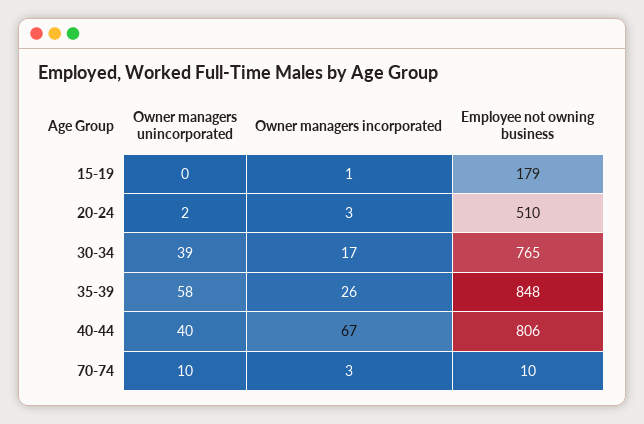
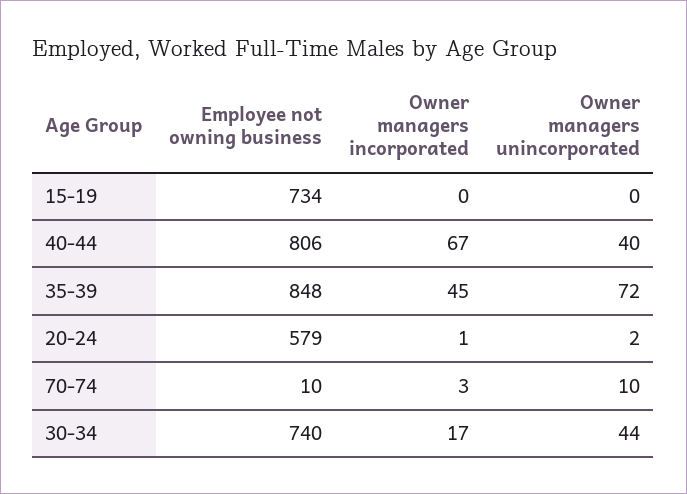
Owner managers incorporated, 15-19: 1 -> 0
Employee not owning business, 15-19: 179 -> 734
Owner managers incorporated, 20-24: 3 -> 1
Employee not owning business, 20-24: 510 -> 579
Owner managers unincorporated, 30-34: 39 -> 44
Employee not owning business, 30-34: 765 -> 740
Owner managers unincorporated, 35-39: 58 -> 72
Owner managers incorporated, 35-39: 26 -> 45

